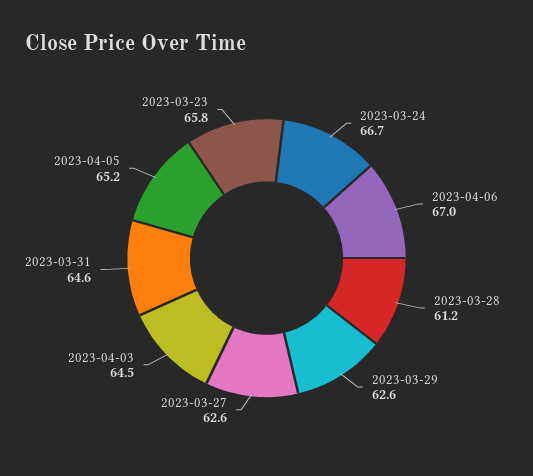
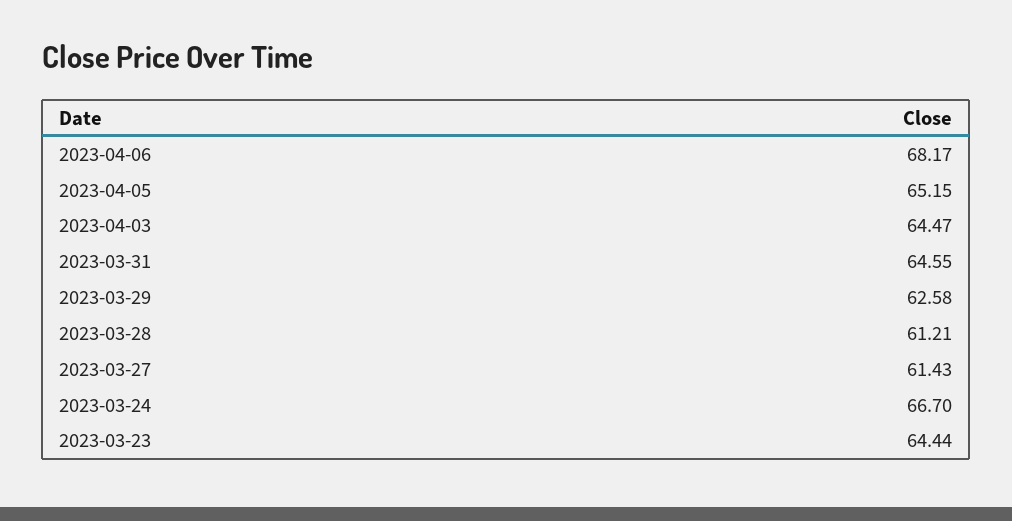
2023-04-06: 67 -> 68.17
2023-03-27: 62.6 -> 61.43
2023-03-23: 65.8 -> 64.44

